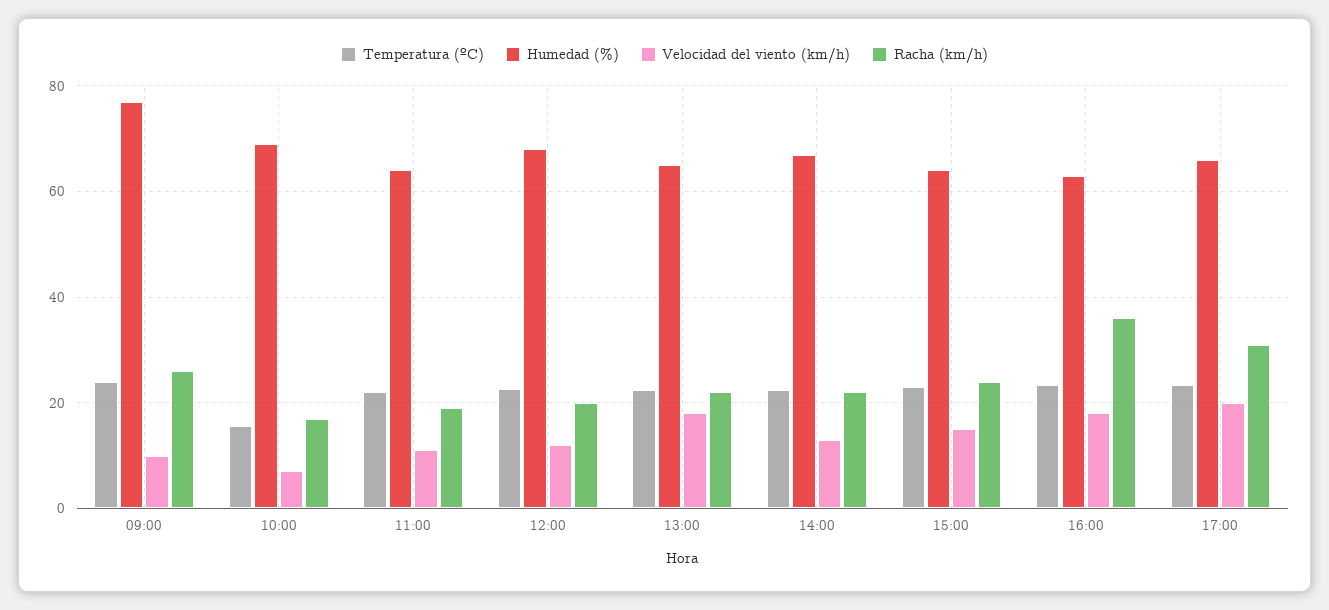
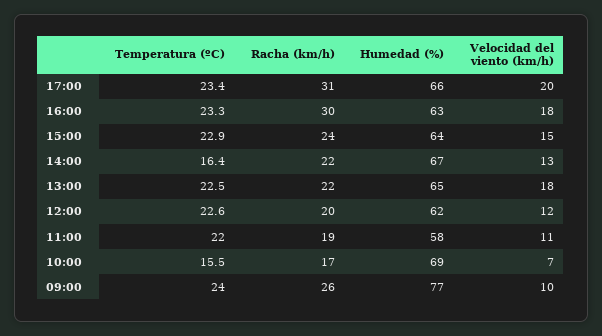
Humedad (%), 11:00: 64 -> 58
Humedad (%), 12:00: 68 -> 62
Temperatura (ºC), 14:00: 22 -> 16.4
Racha (km/h), 16:00: 36 -> 30

